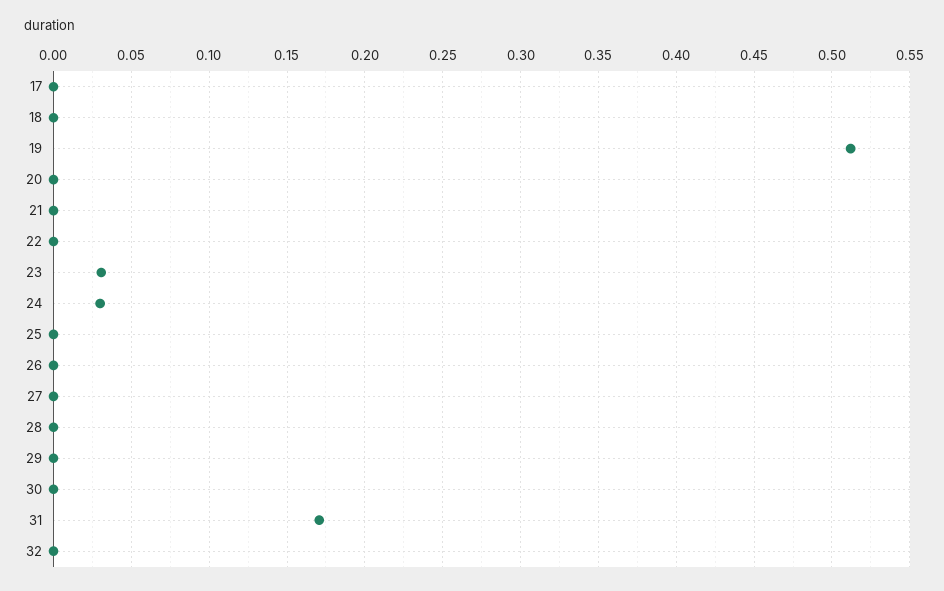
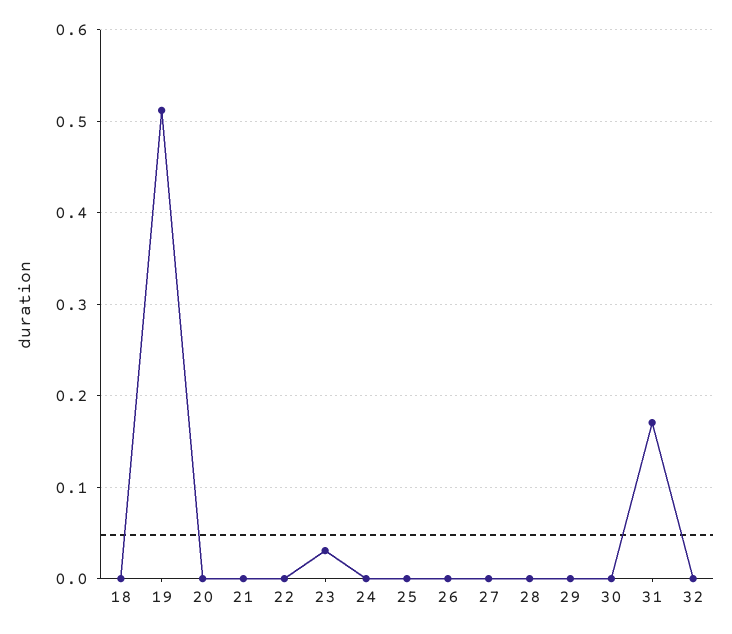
17: 0 -> none
24: 0.03 -> 0

